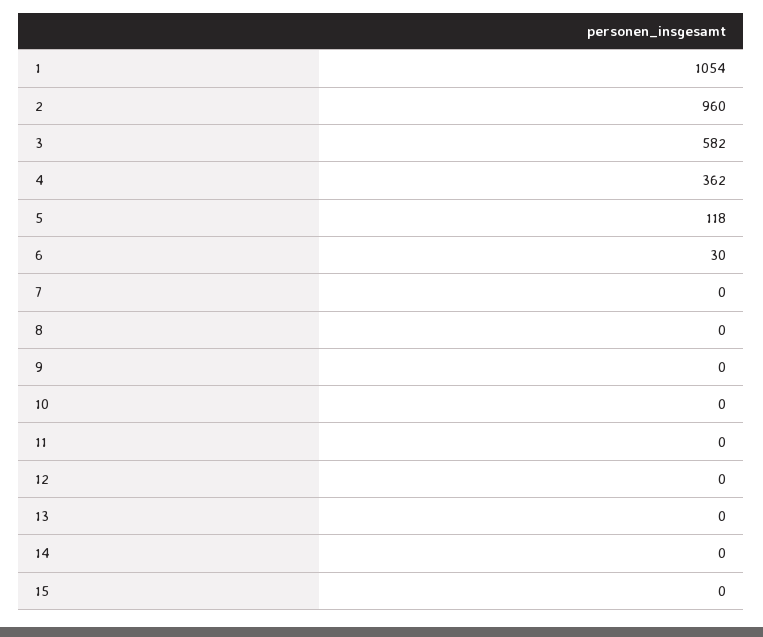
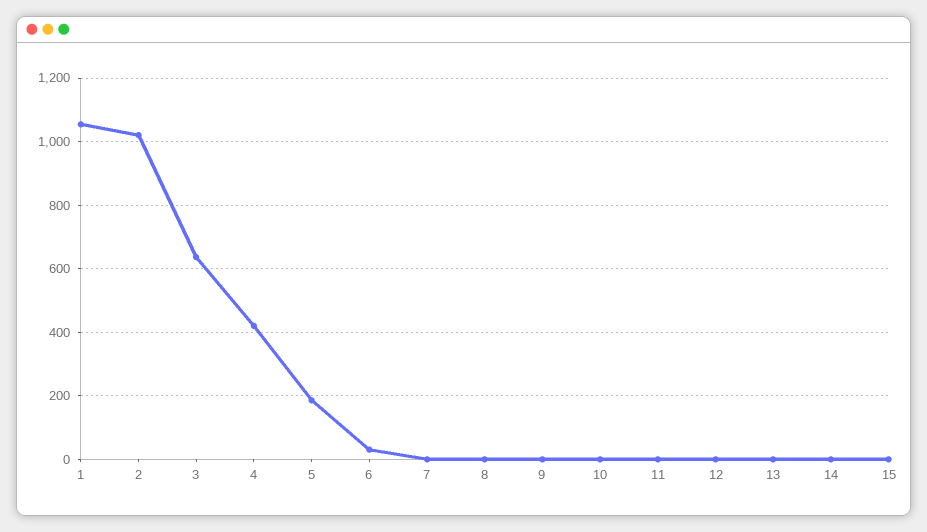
2: 960 -> 1020
3: 582 -> 640
4: 362 -> 420
5: 118 -> 180

